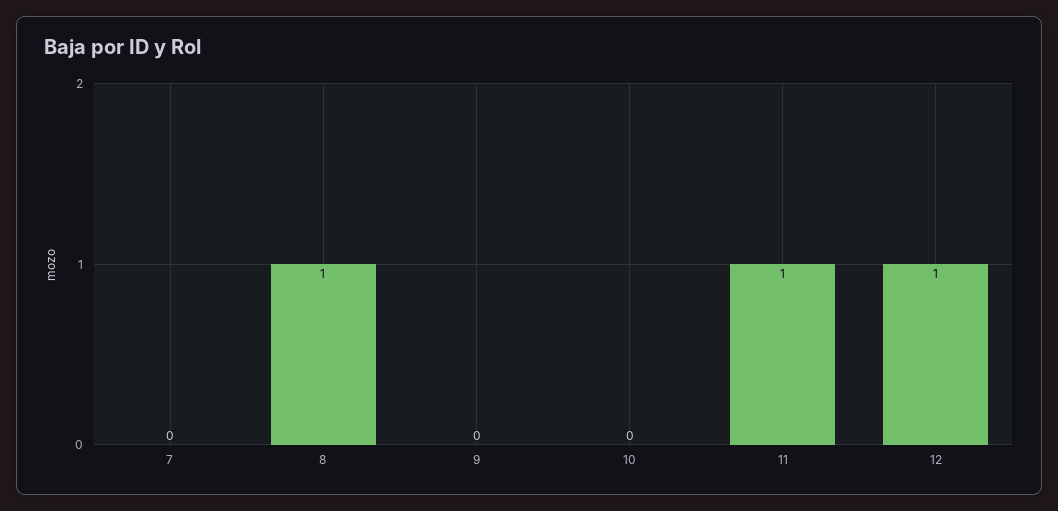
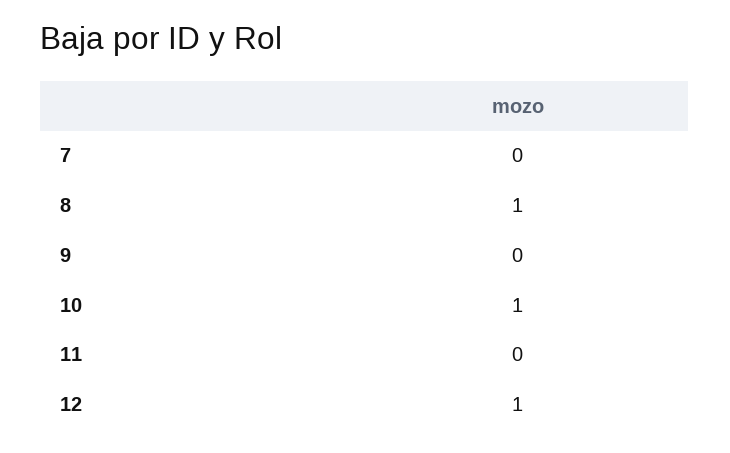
10: 0 -> 1
11: 1 -> 0

